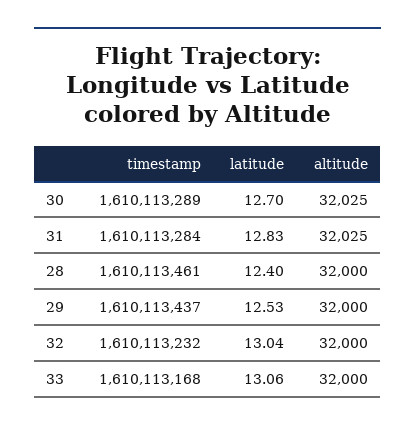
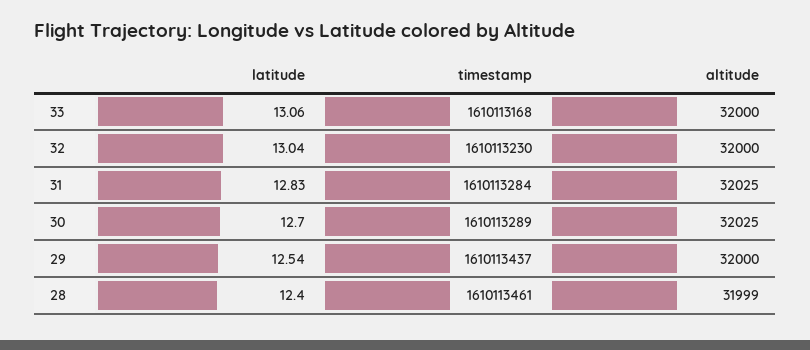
altitude, 28: 32000 -> 31999
latitude, 29: 12.53 -> 12.54
timestamp, 32: 1610113232 -> 1610113230

